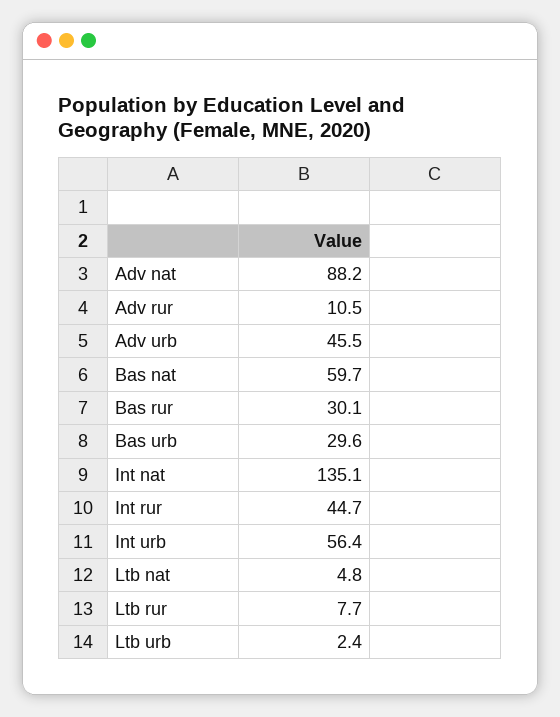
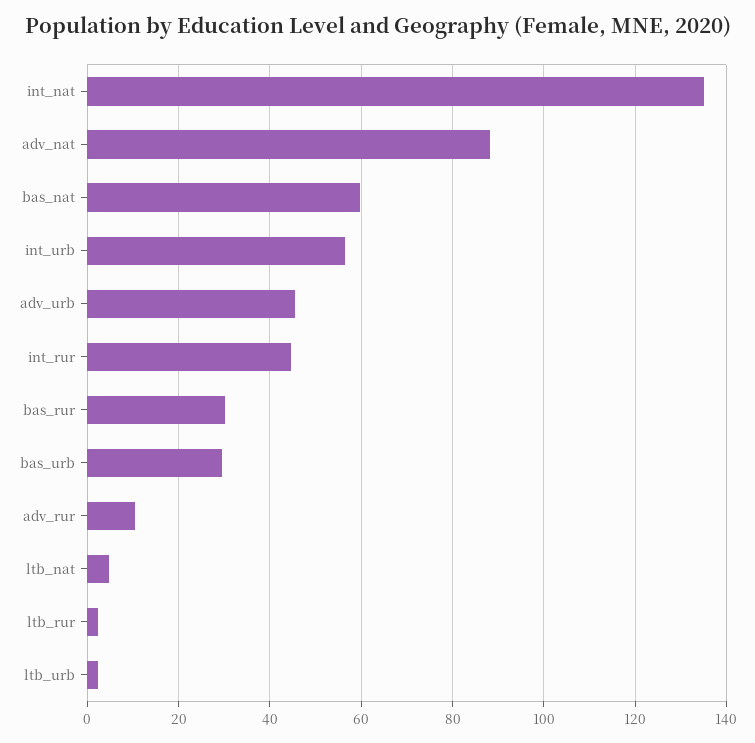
Ltb rur: 7.7 -> 2

